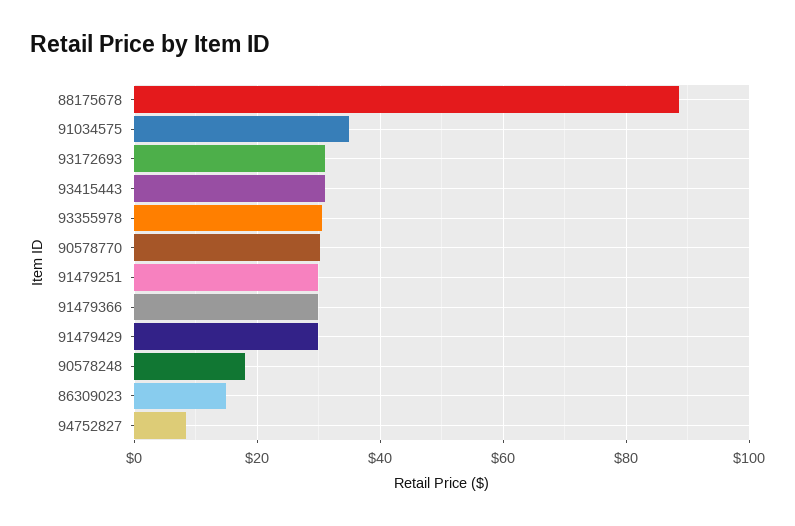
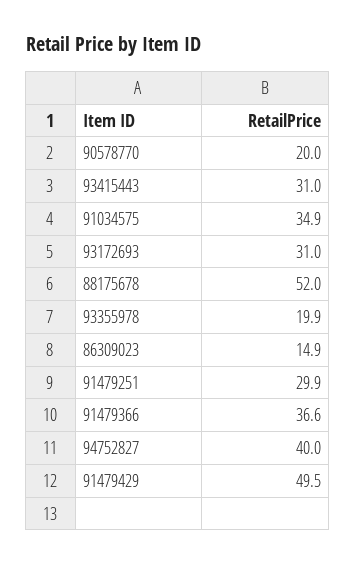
88175678: 88 -> 52
93355978: 30 -> 19.9
90578770: 30 -> 20
91479366: 30 -> 36.6
91479429: 30 -> 49.5
90578248: 18 -> none
94752827: 8 -> 40

